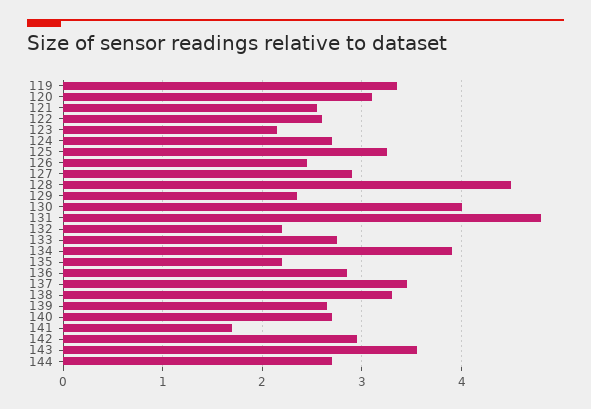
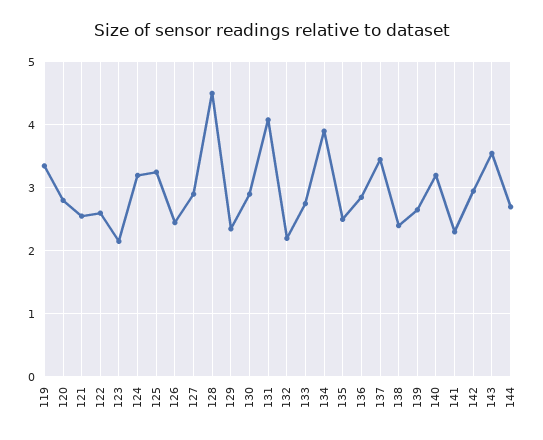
120: 3.1 -> 2.8
124: 2.7 -> 3.2
130: 4 -> 2.9
131: 4.8 -> 4.1
135: 2.2 -> 2.5
138: 3.3 -> 2.4
140: 2.7 -> 3.2
141: 1.7 -> 2.3

